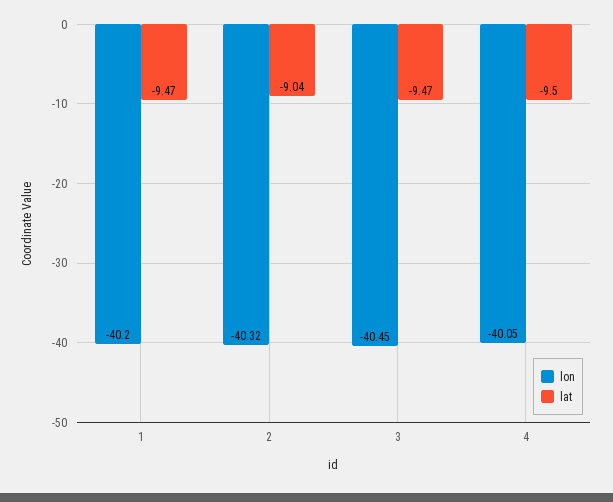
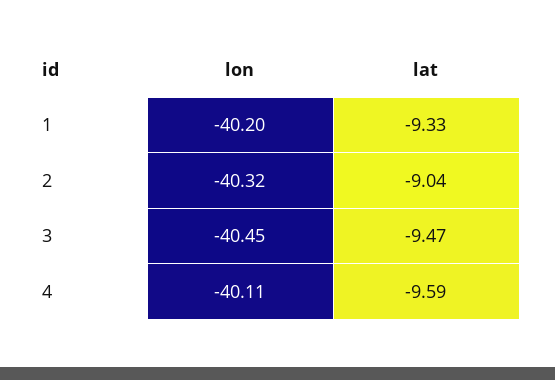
lat, 1: -9.47 -> -9.33
lon, 4: -40.05 -> -40.11
lat, 4: -9.5 -> -9.59

